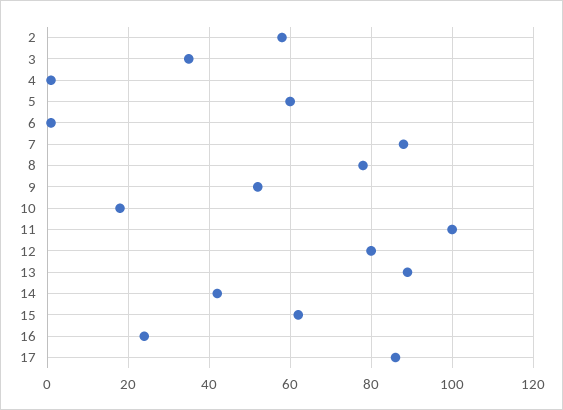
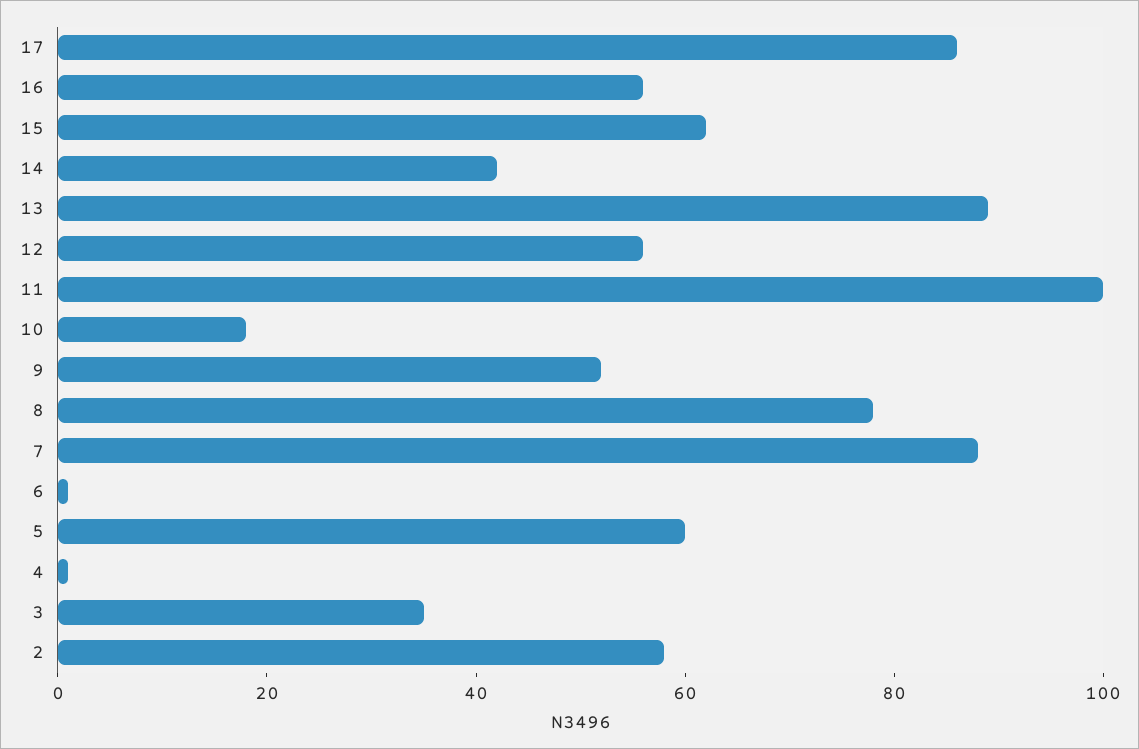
12: 80 -> 55
16: 25 -> 55

